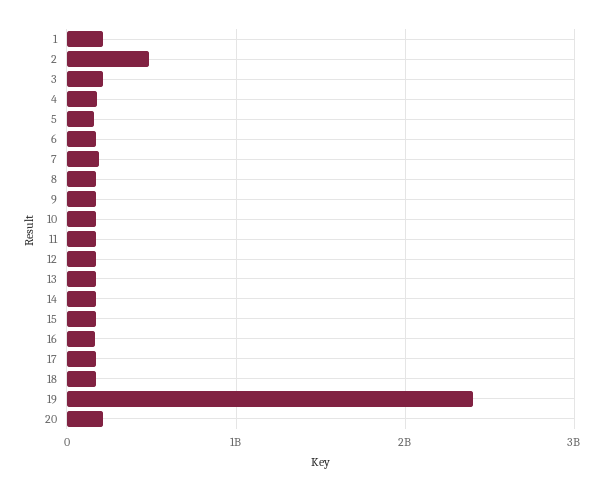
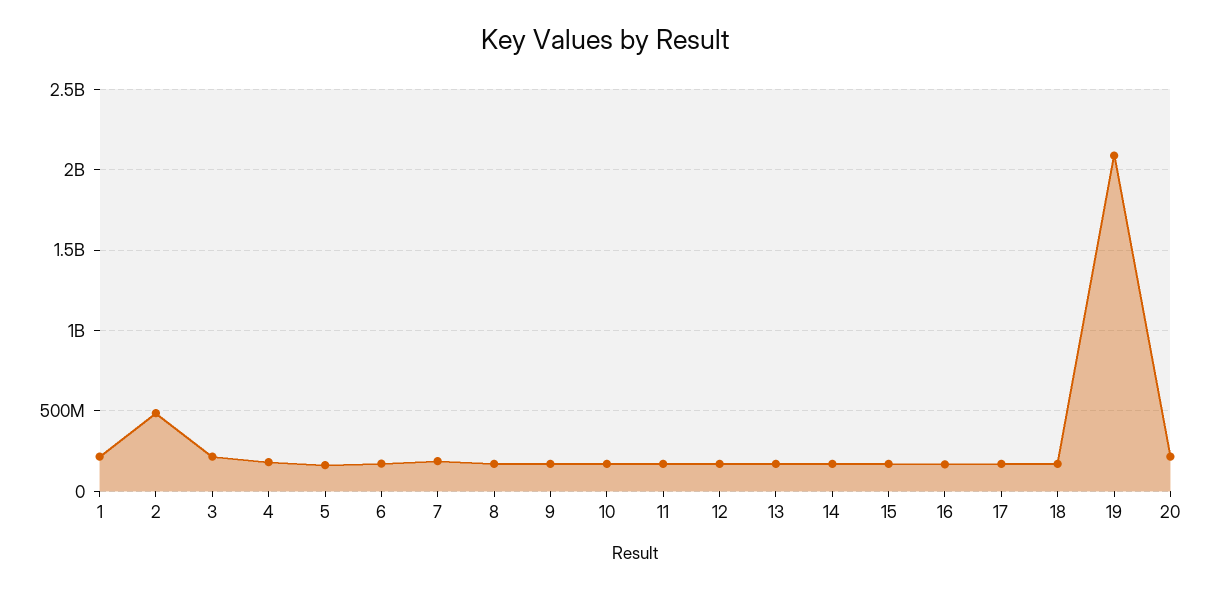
19: 2400000000 -> 2100000000

